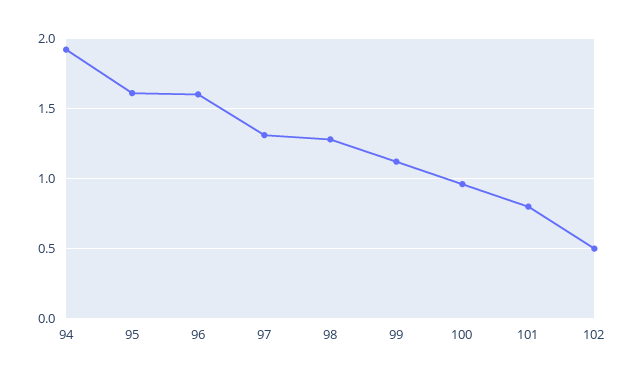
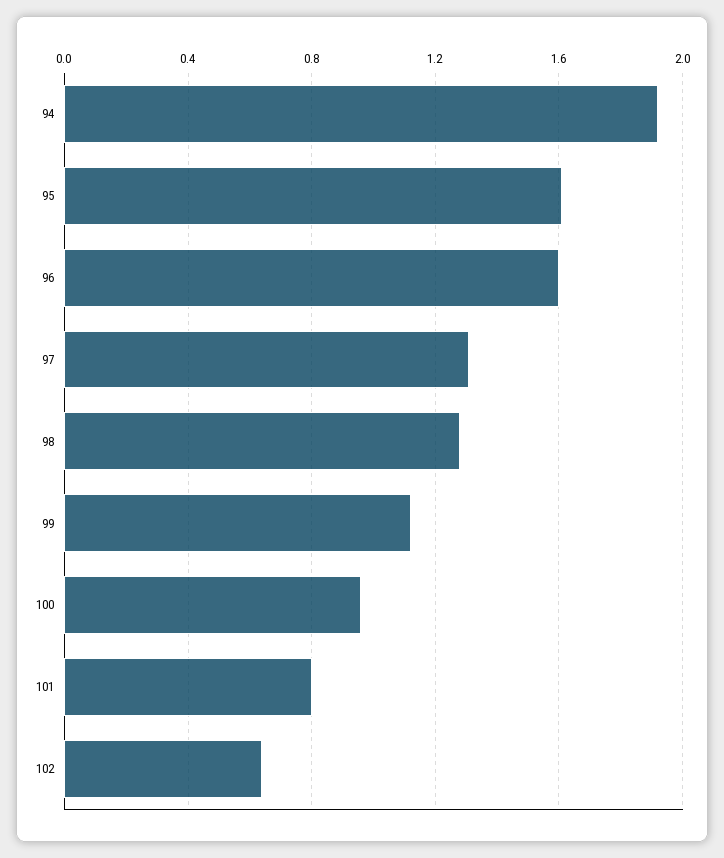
102: 0.5 -> 0.65

